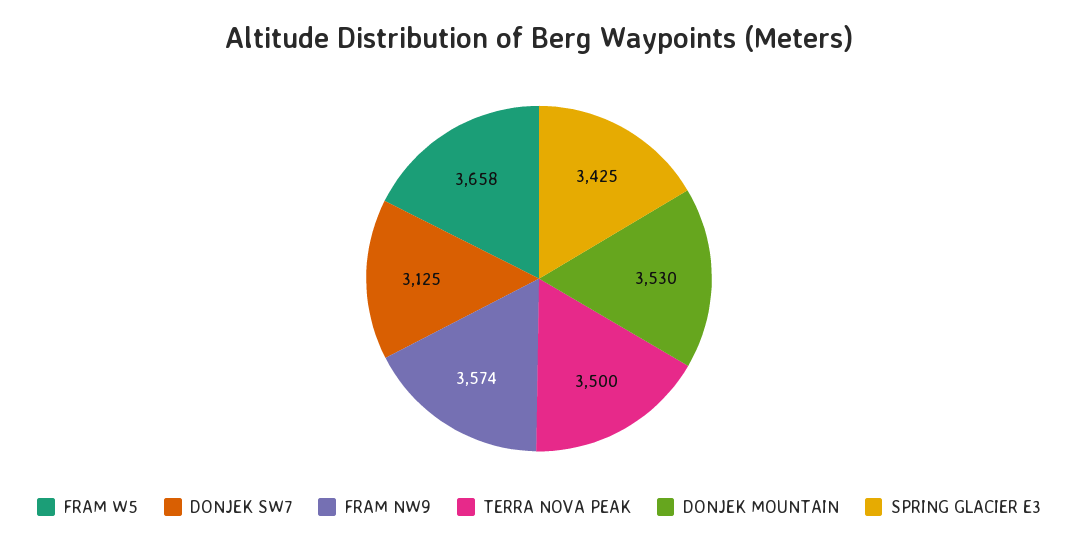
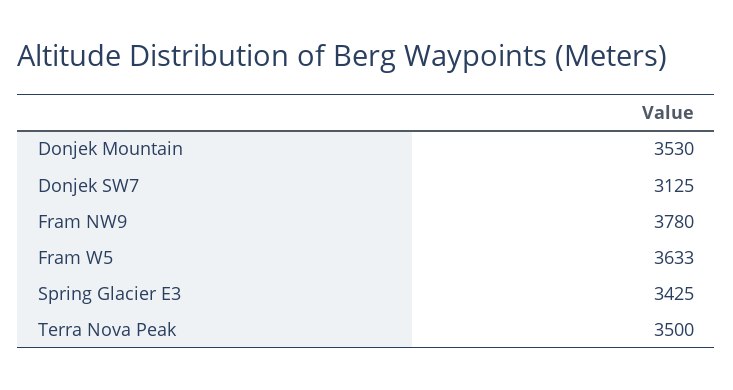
FRAM W5: 3658 -> 3633
FRAM NW9: 3574 -> 3780

